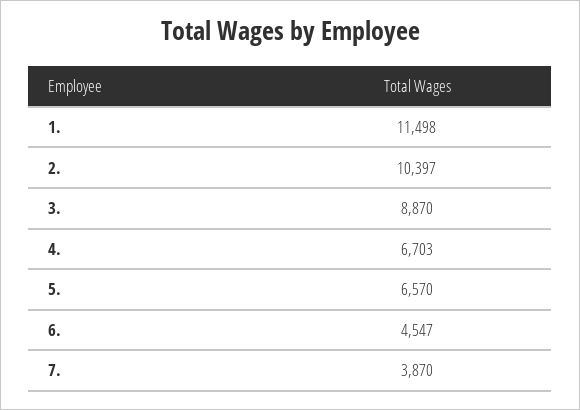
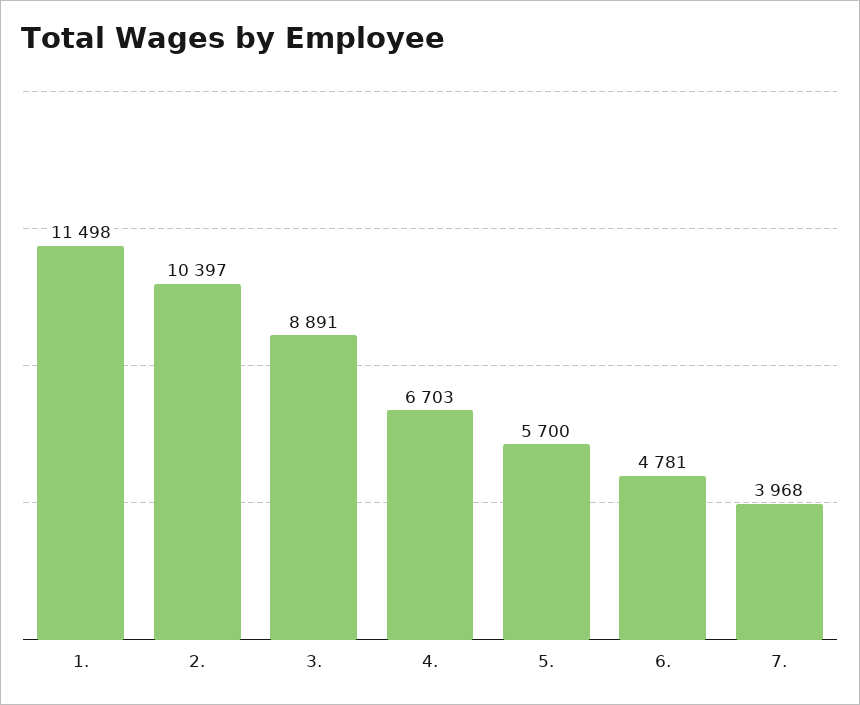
3.: 8870 -> 8891
5.: 6570 -> 5700
6.: 4547 -> 4781
7.: 3870 -> 3968

